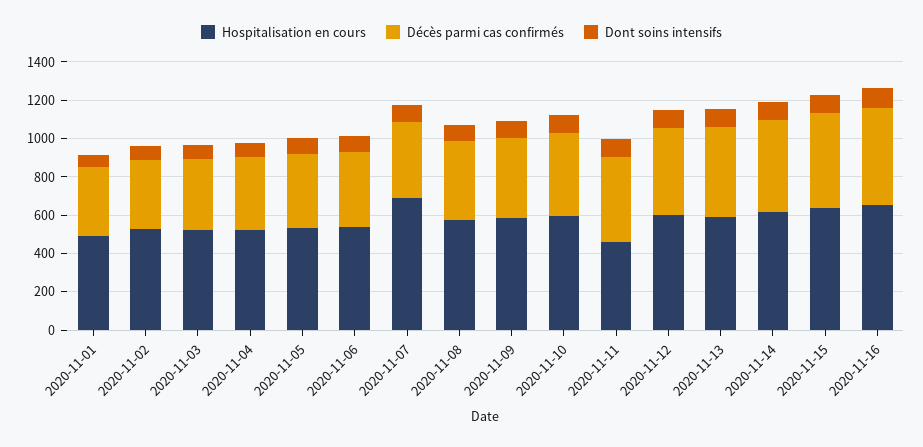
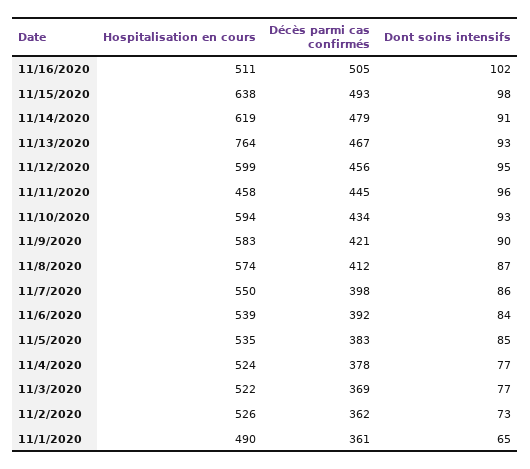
Hospitalisation en cours, 2020-11-07: 700 -> 550
Hospitalisation en cours, 2020-11-13: 600 -> 764
Hospitalisation en cours, 2020-11-16: 650 -> 511

